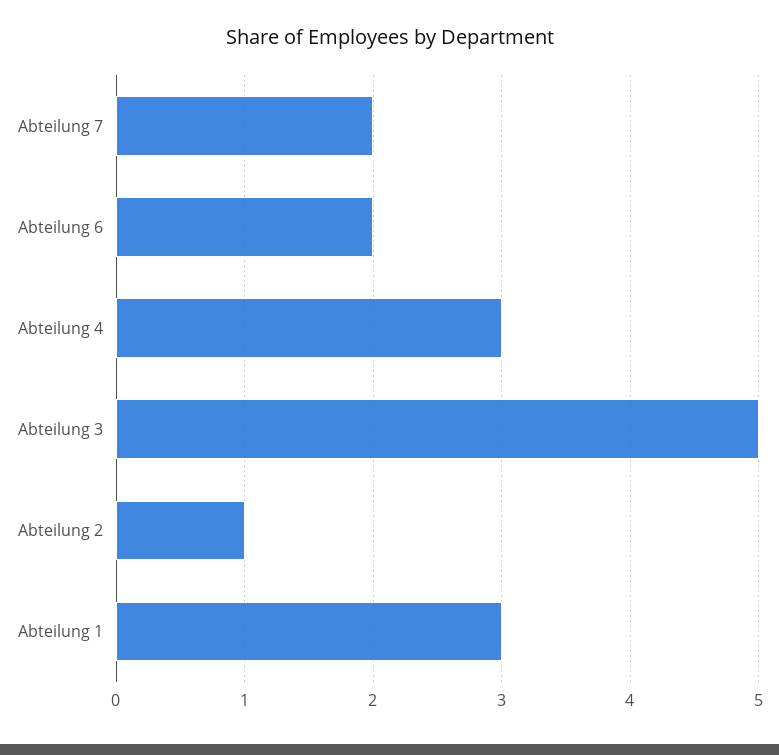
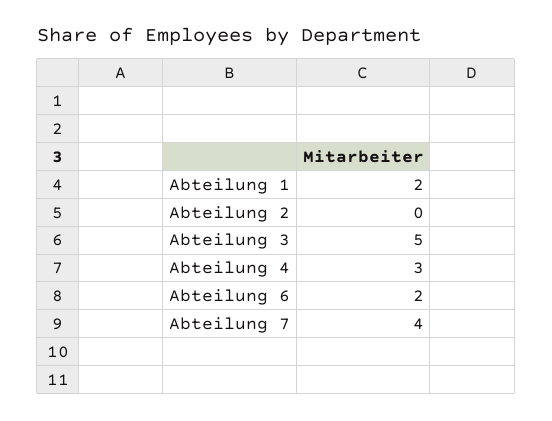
Abteilung 7: 2 -> 4
Abteilung 2: 1 -> 0
Abteilung 1: 3 -> 2

